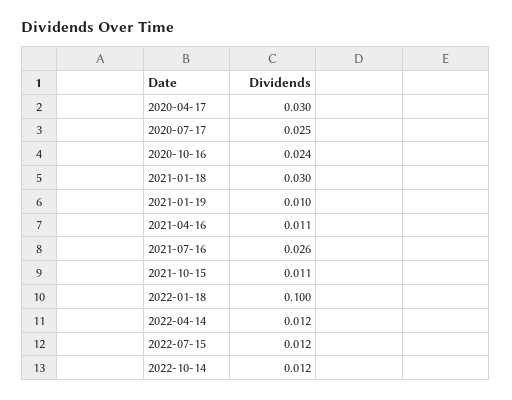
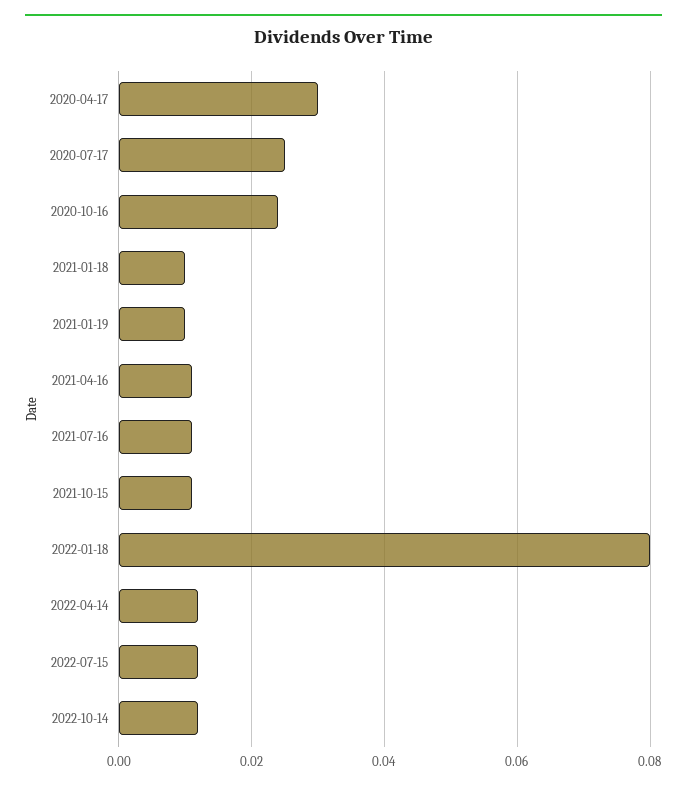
2021-01-18: 0.03 -> 0.01
2021-07-16: 0.026 -> 0.01
2022-01-18: 0.1 -> 0.08

